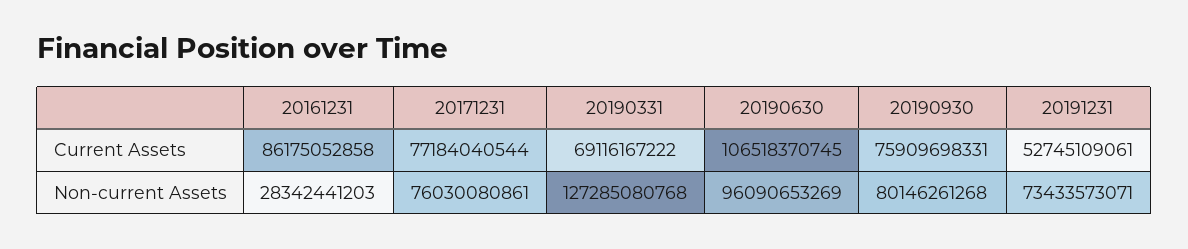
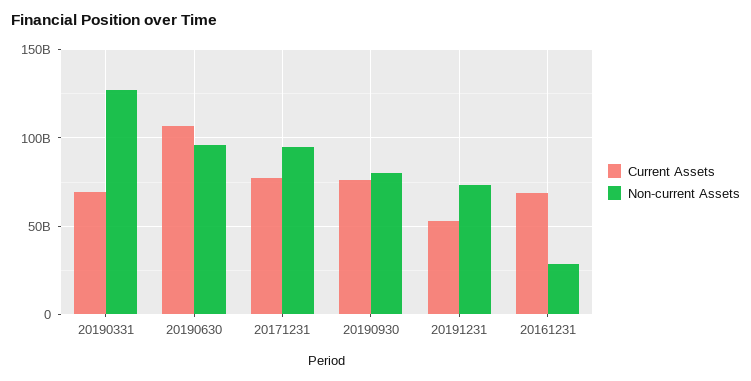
Current Assets, 20161231: 86175052858 -> 70000000000
Non-current Assets, 20171231: 76030080861 -> 95000000000

